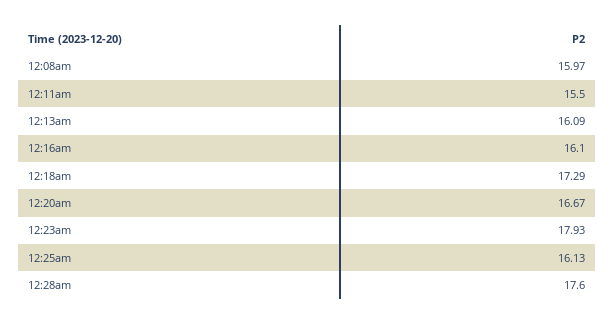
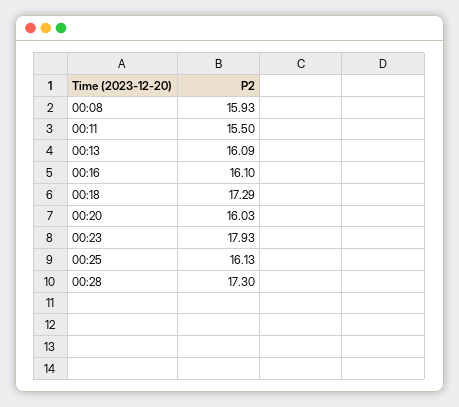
12:08am: 15.97 -> 15.93
12:20am: 16.67 -> 16.03
12:28am: 17.6 -> 17.3

